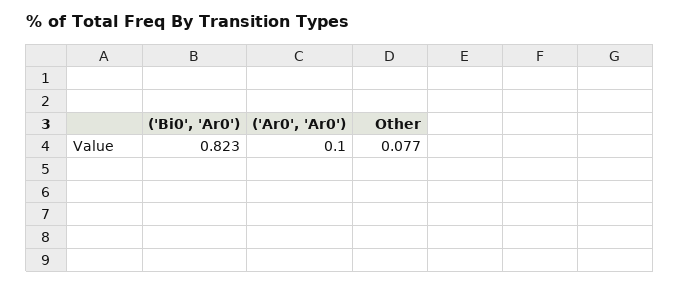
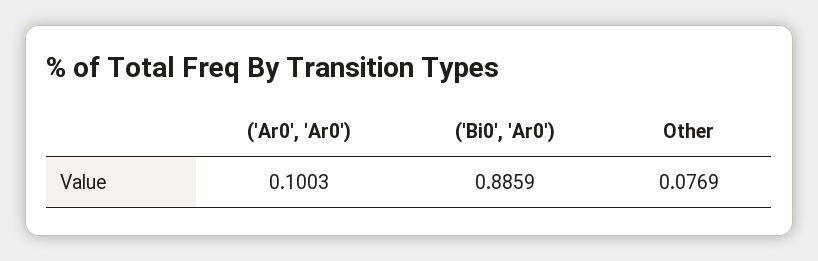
('Bi0', 'Ar0'): 0.823 -> 0.8859

